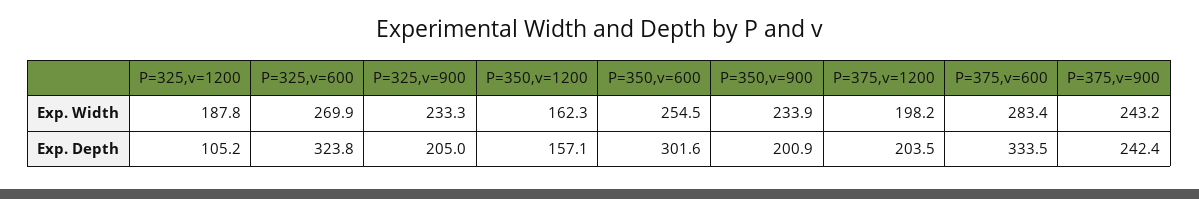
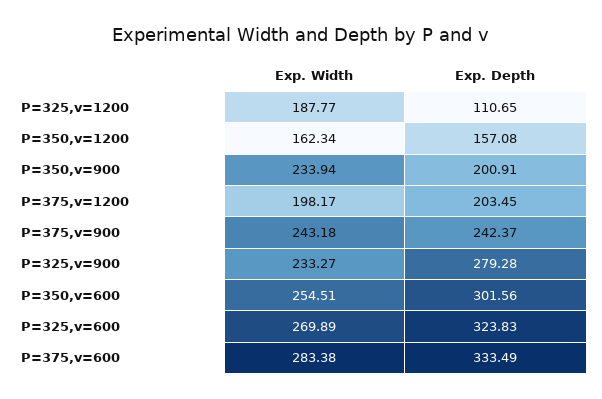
P=325,v=1200, Exp. Depth: 105.2 -> 110.65
P=325,v=900, Exp. Depth: 205 -> 279.28

